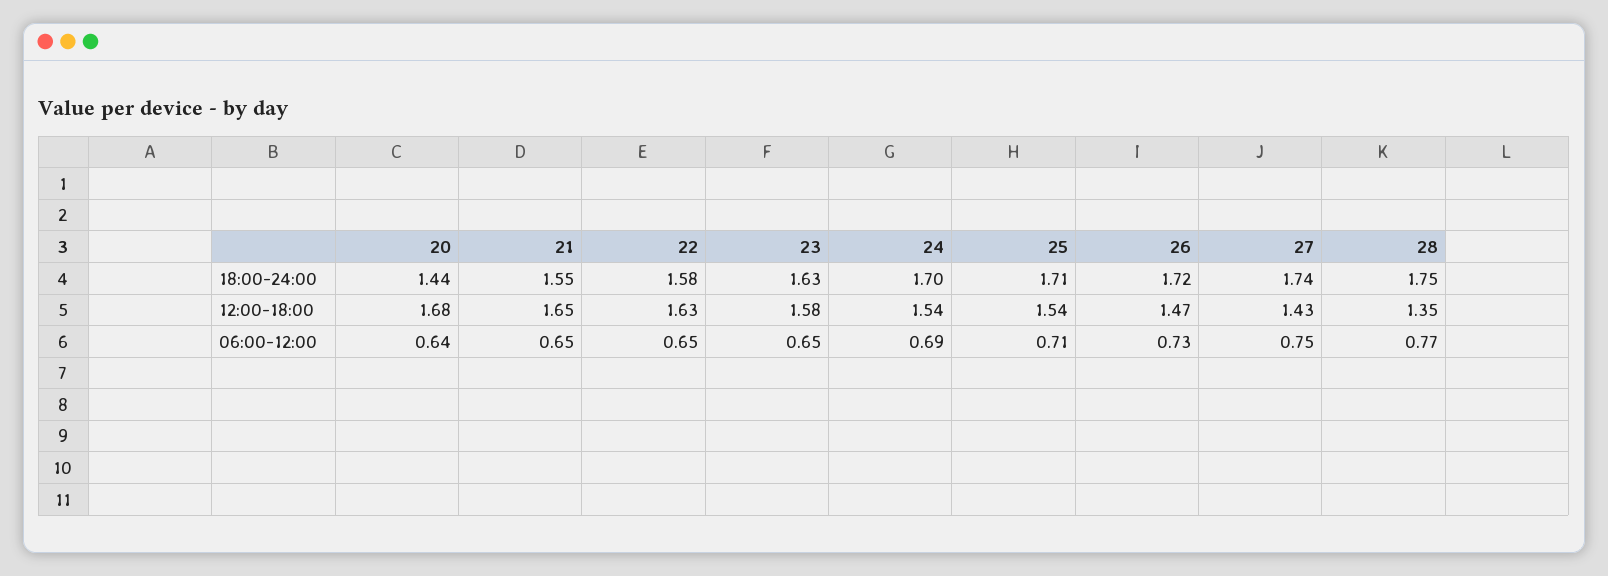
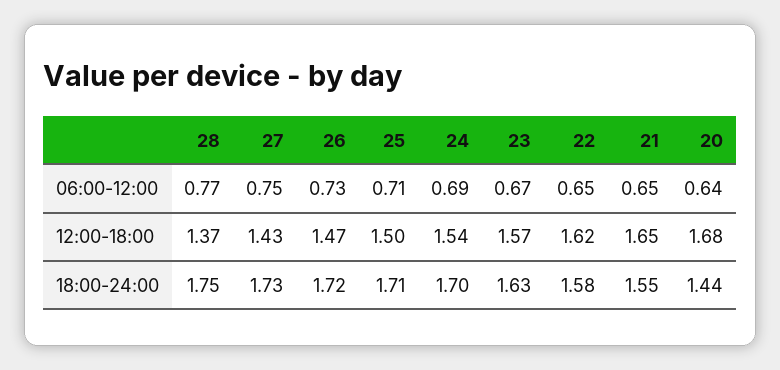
27, 18:00-24:00: 1.74 -> 1.73
22, 12:00-18:00: 1.63 -> 1.62
23, 12:00-18:00: 1.58 -> 1.57
25, 12:00-18:00: 1.54 -> 1.5
28, 12:00-18:00: 1.35 -> 1.37
23, 06:00-12:00: 0.65 -> 0.67

